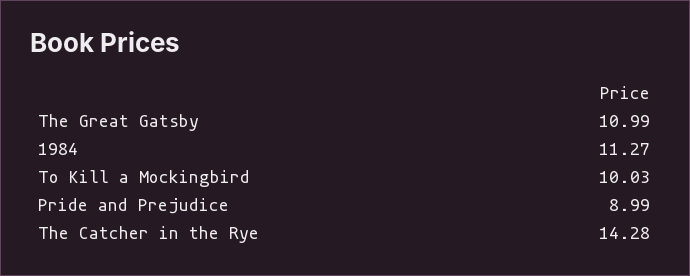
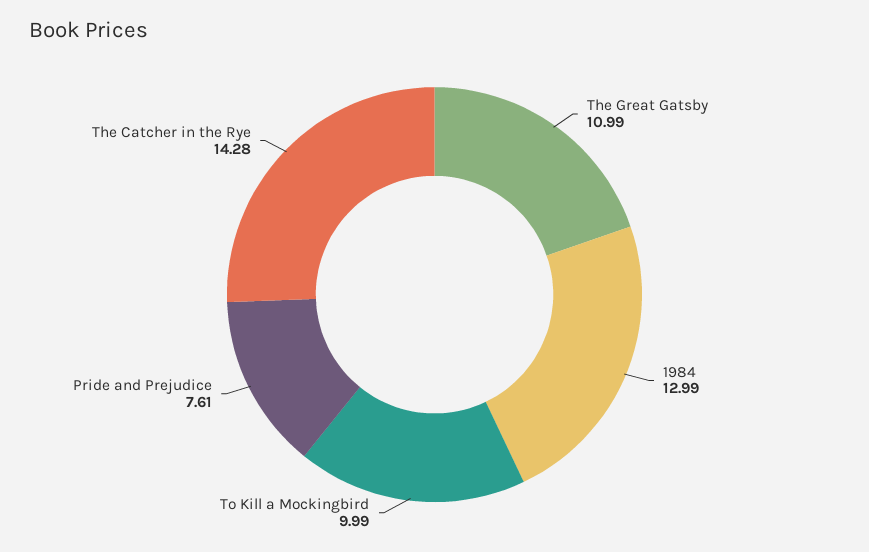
1984: 11.27 -> 12.99
To Kill a Mockingbird: 10.03 -> 9.99
Pride and Prejudice: 8.99 -> 7.61

